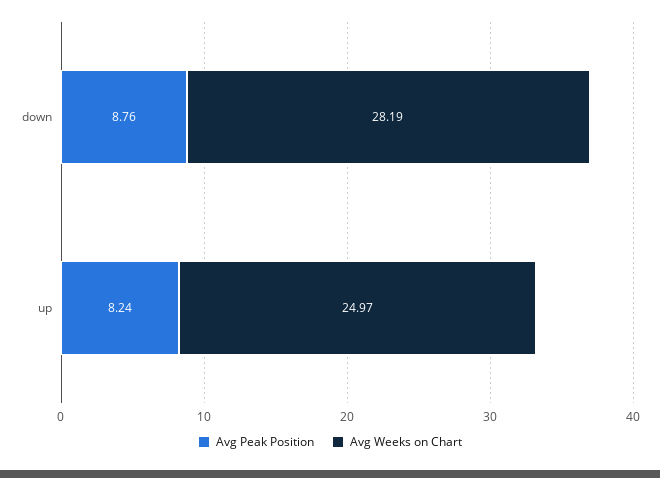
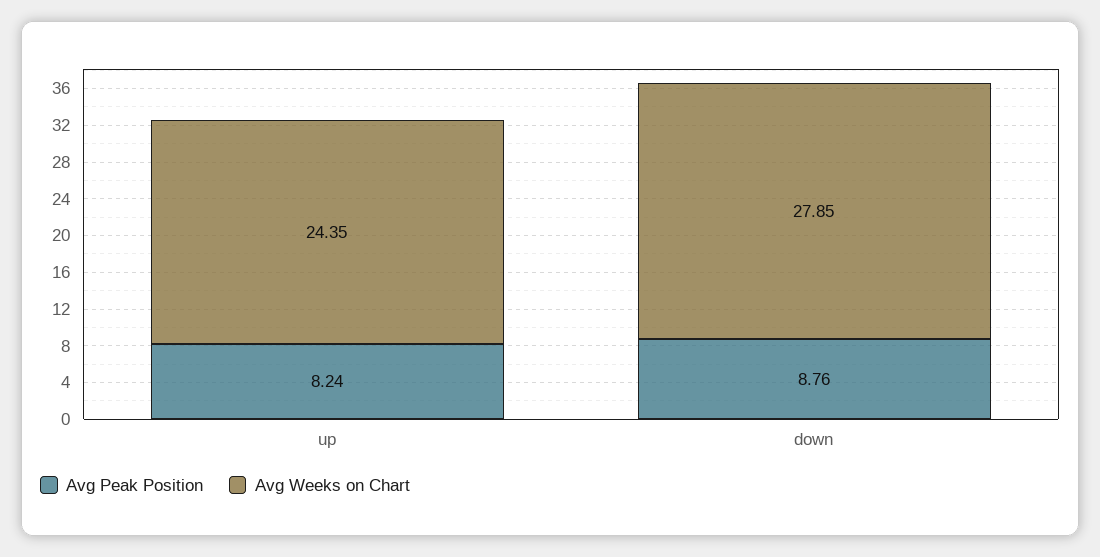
Avg Weeks on Chart, down: 28.19 -> 27.85
Avg Weeks on Chart, up: 24.97 -> 24.35

